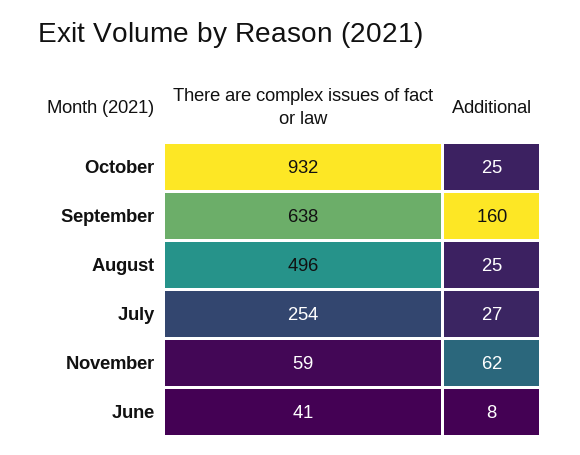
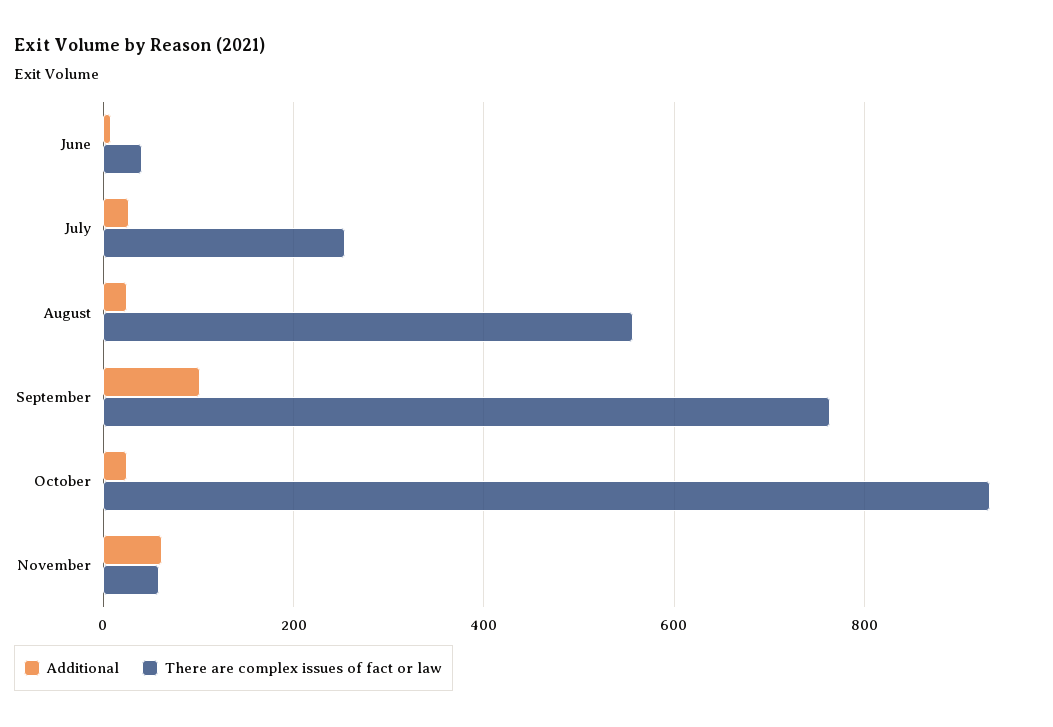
There are complex issues of fact or law, September: 638 -> 760
Additional, September: 160 -> 100
There are complex issues of fact or law, August: 496 -> 560

